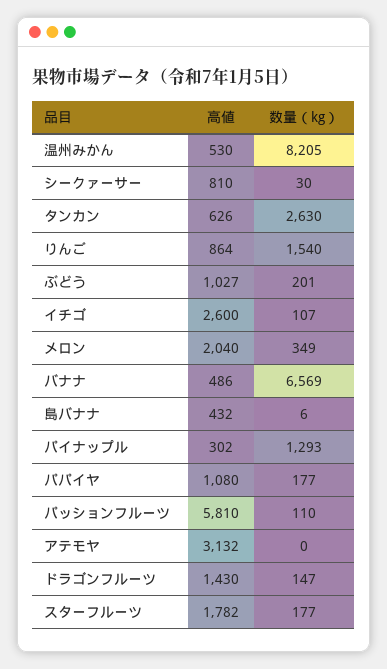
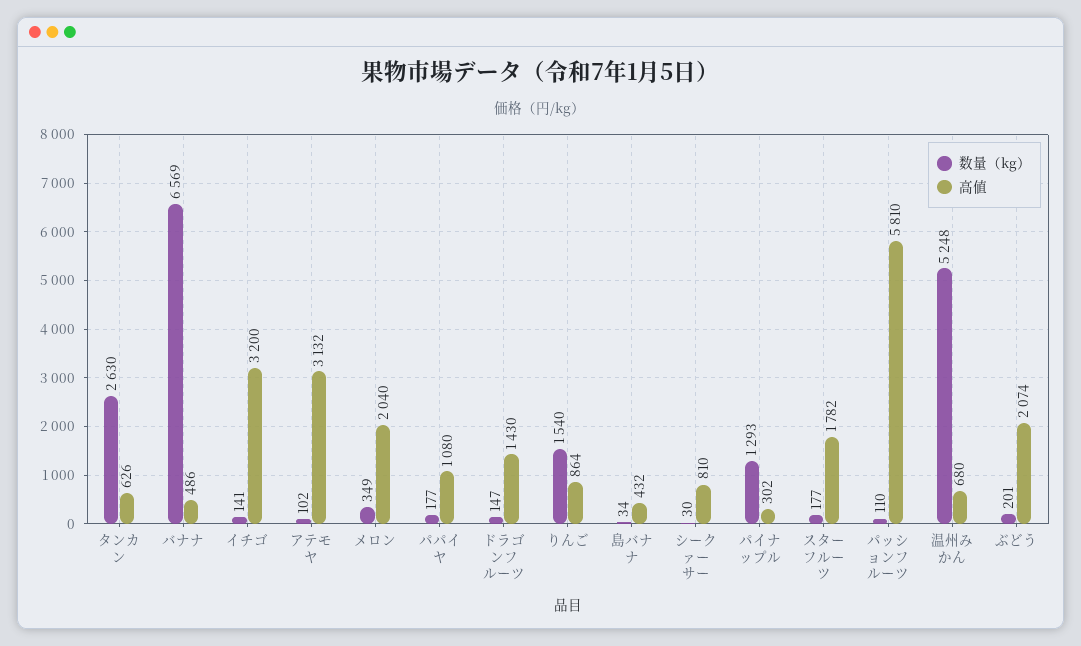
高値, 温州みかん: 530 -> 680
数量（kg）, 温州みかん: 8205 -> 5248
高値, ぶどう: 1027 -> 2074
高値, イチゴ: 2600 -> 3200
数量（kg）, イチゴ: 107 -> 141
数量（kg）, 島バナナ: 6 -> 34
数量（kg）, アテモヤ: 0 -> 102

